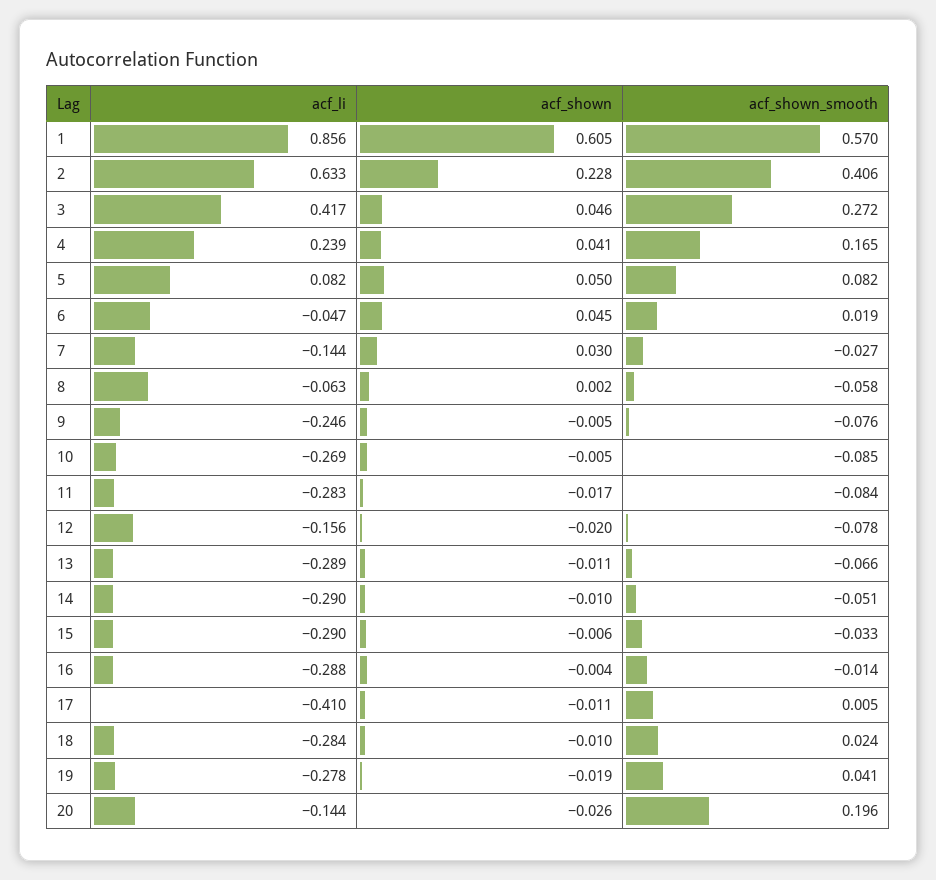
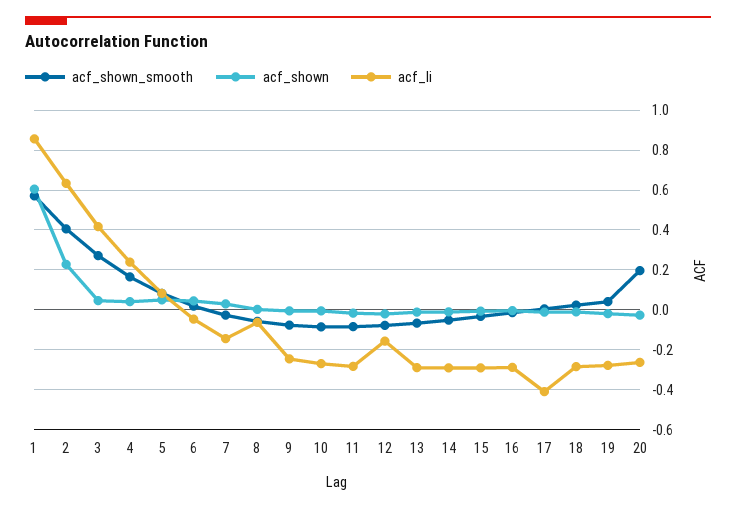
acf_li, 20: -0.144 -> -0.25

